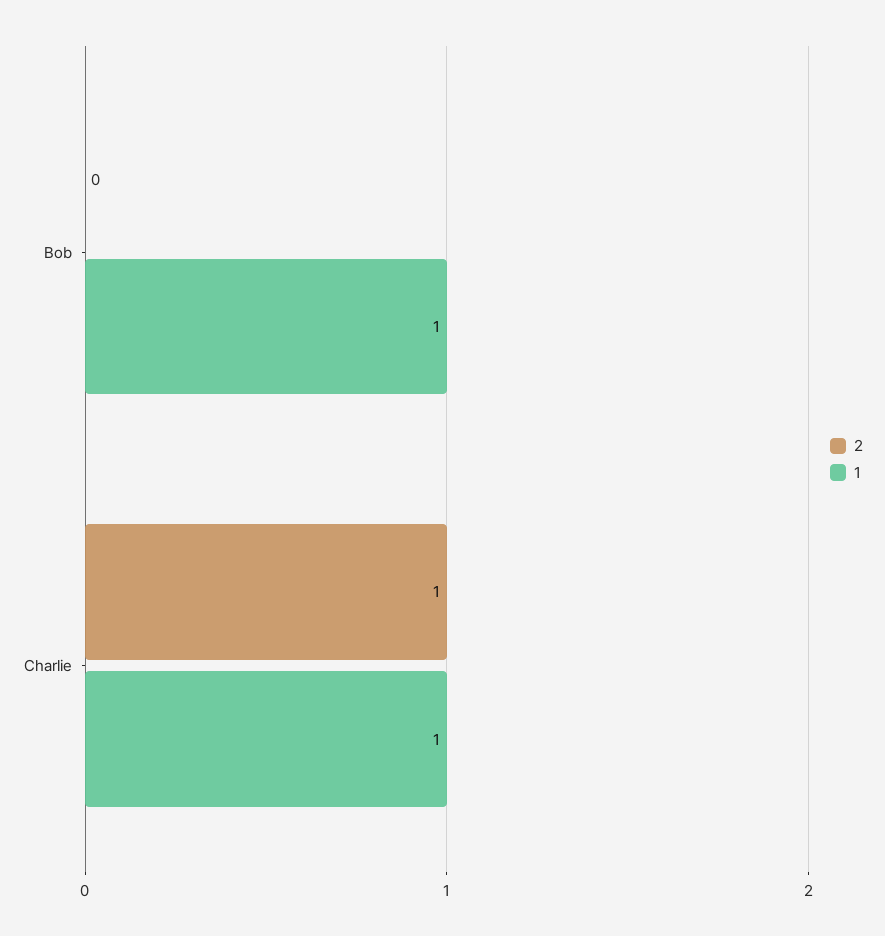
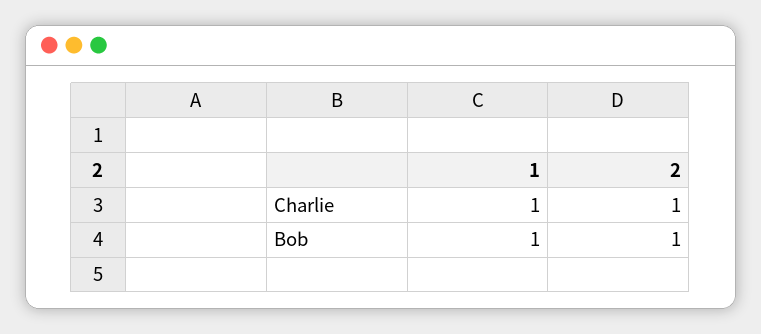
2, Bob: 0 -> 1

